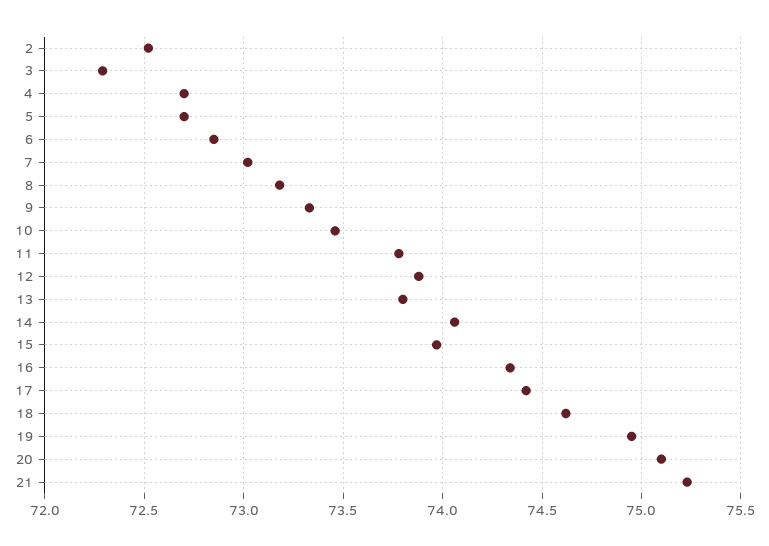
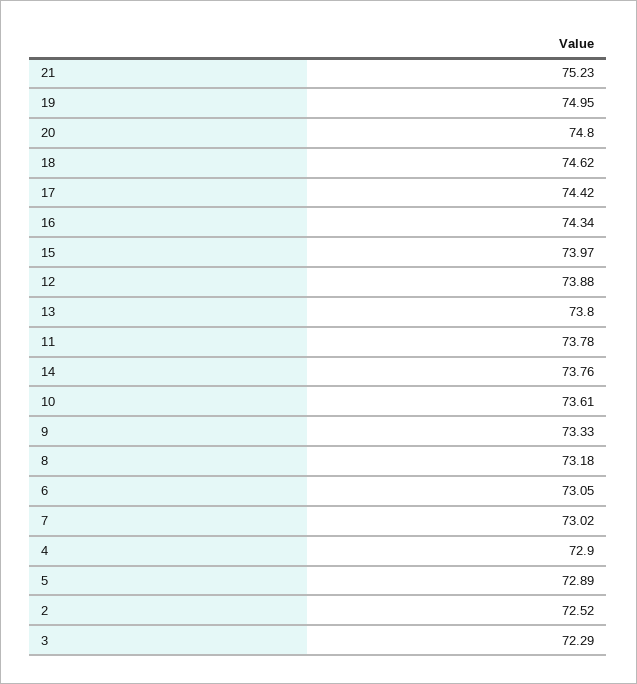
4: 72.7 -> 72.9
5: 72.7 -> 72.89
6: 72.85 -> 73.05
10: 73.45 -> 73.61
14: 74.05 -> 73.76
20: 75.1 -> 74.8

